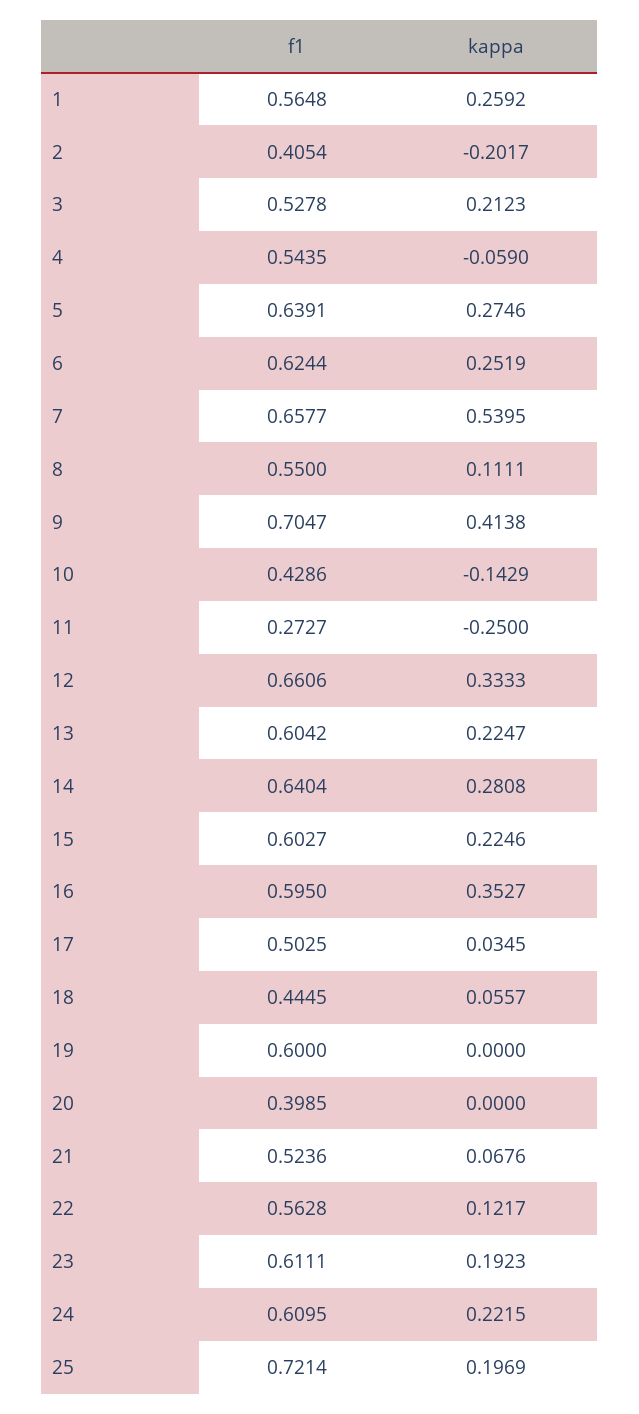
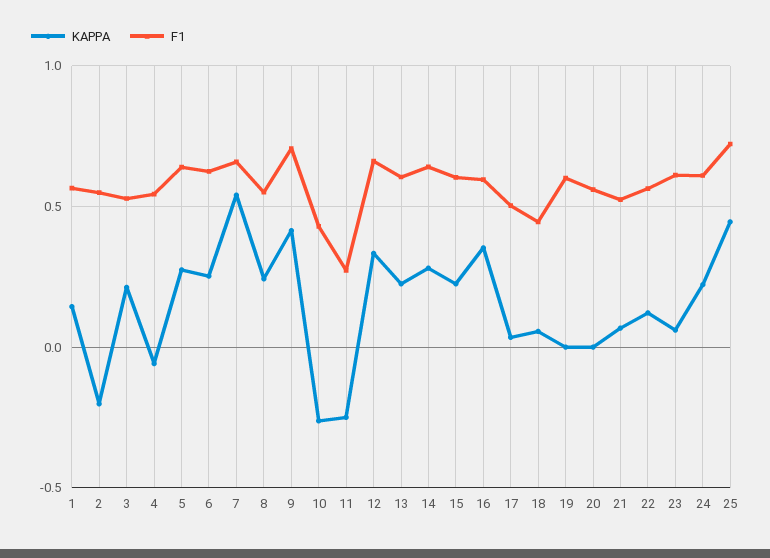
kappa, 1: 0.2592 -> 0.15
f1, 2: 0.4054 -> 0.55
kappa, 8: 0.1111 -> 0.25
kappa, 10: -0.1429 -> -0.25
f1, 20: 0.3985 -> 0.55
kappa, 23: 0.1923 -> 0.05
kappa, 25: 0.1969 -> 0.45

